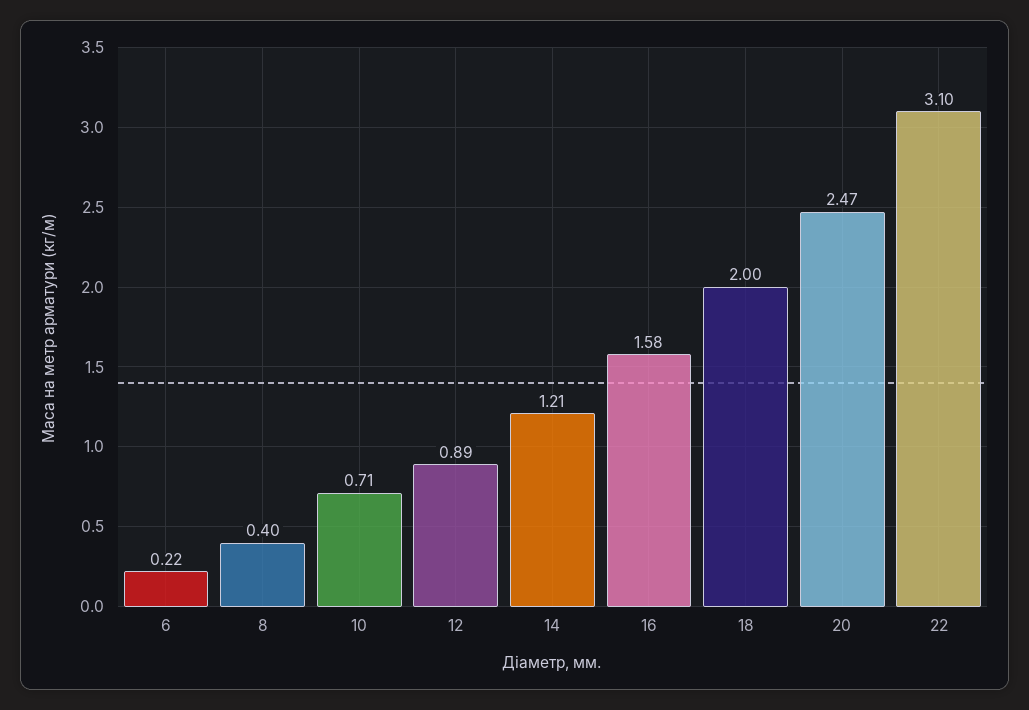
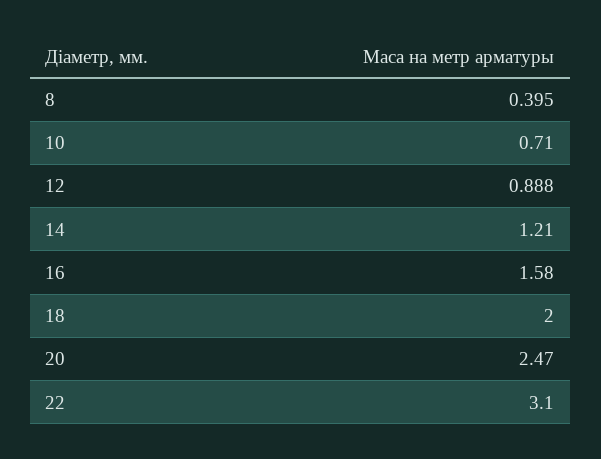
6: 0.22 -> none

